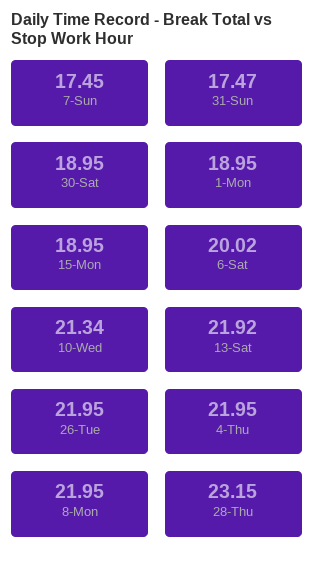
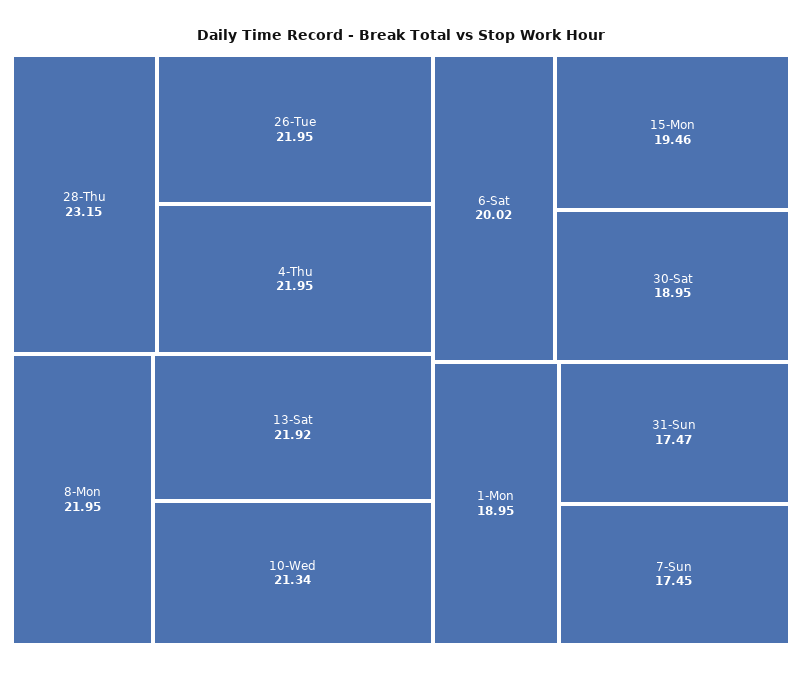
15-Mon: 18.95 -> 19.46

